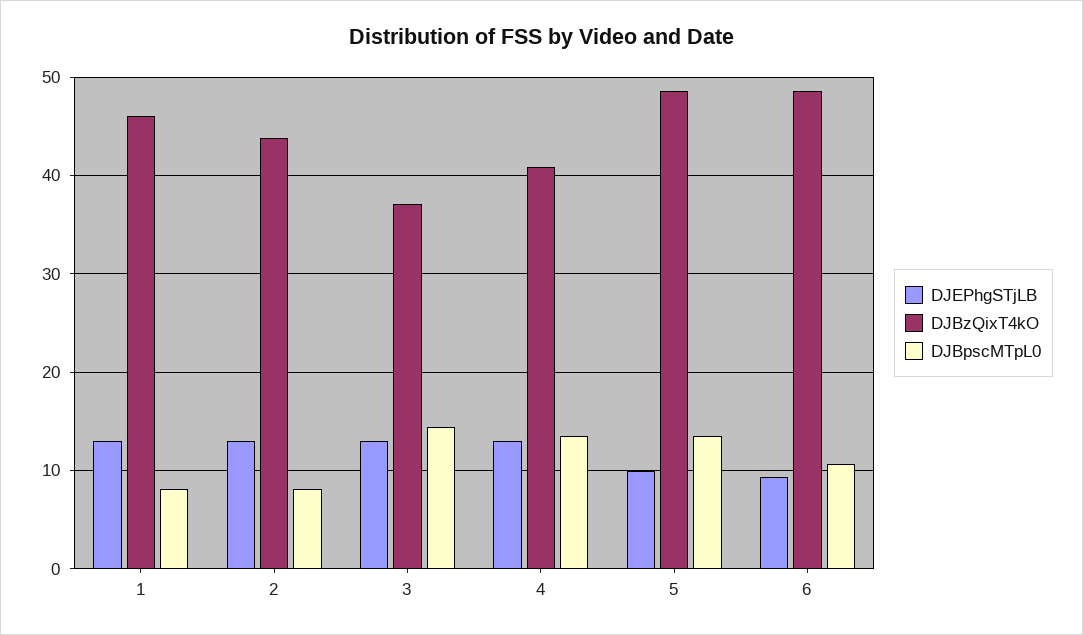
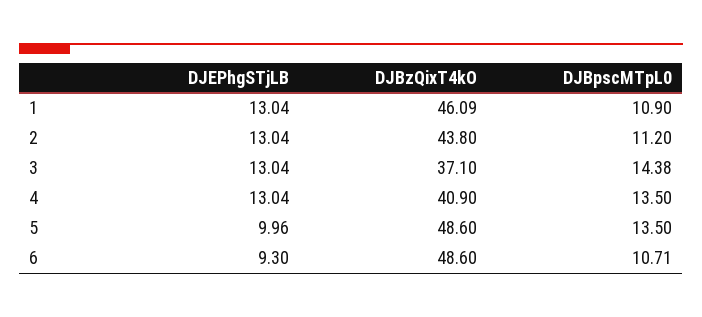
DJBpscMTpL0, 1: 8 -> 10.9
DJBpscMTpL0, 2: 8 -> 11.2

